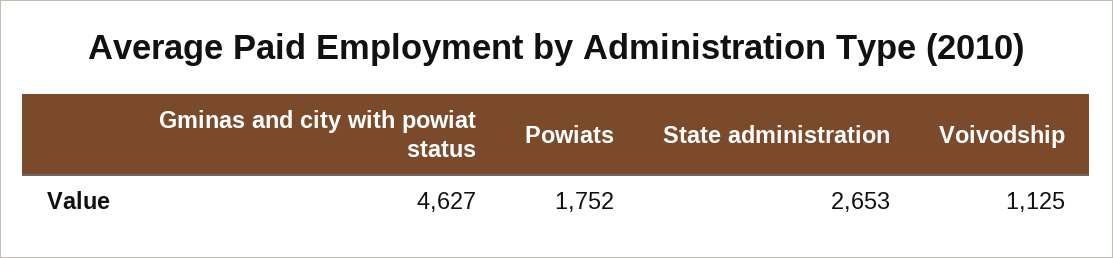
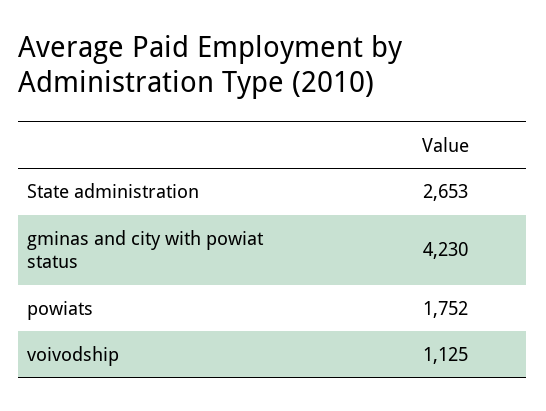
Gminas and city with powiat status: 4627 -> 4230

